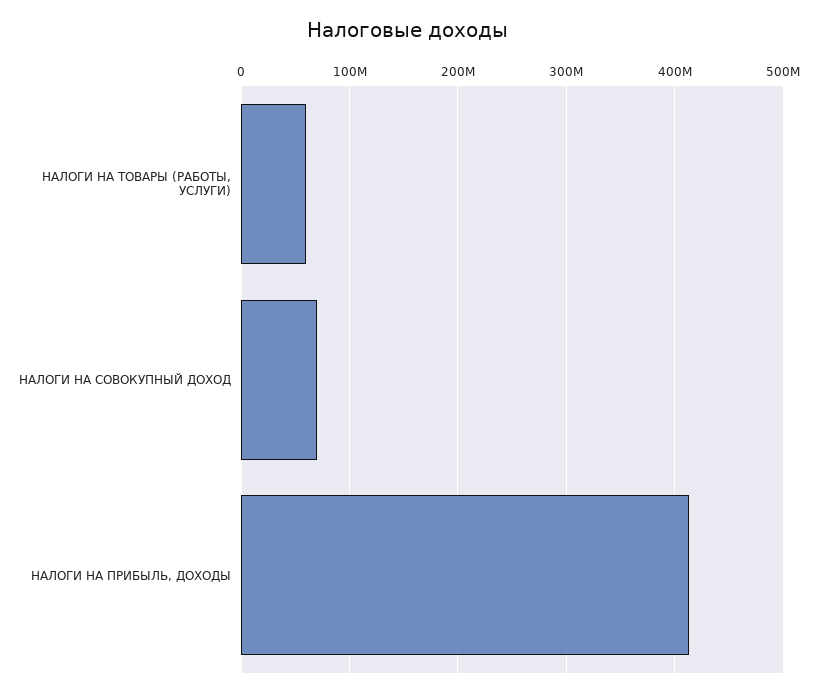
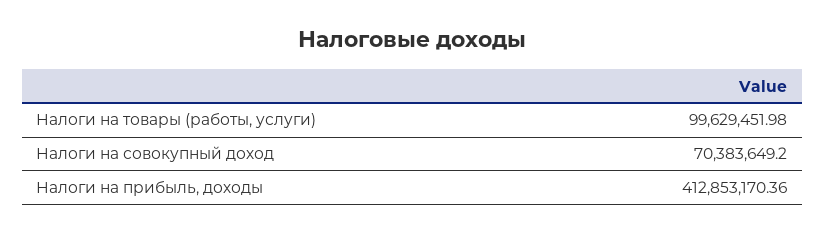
НАЛОГИ НА ТОВАРЫ (РАБОТЫ, УСЛУГИ): 60000000 -> 99629451.98

